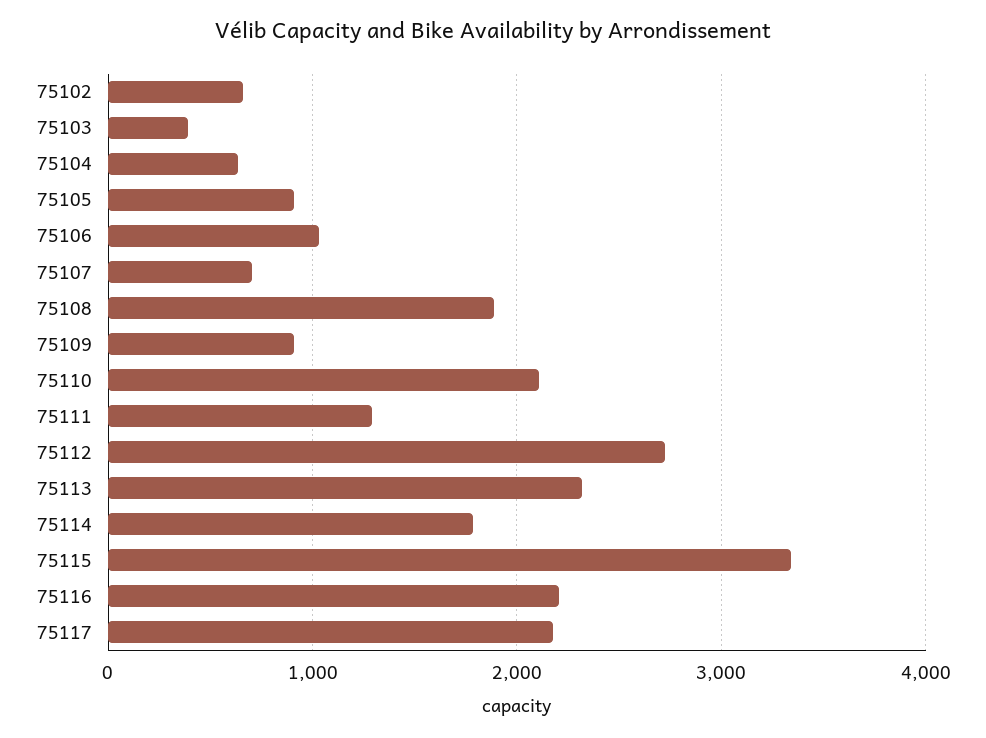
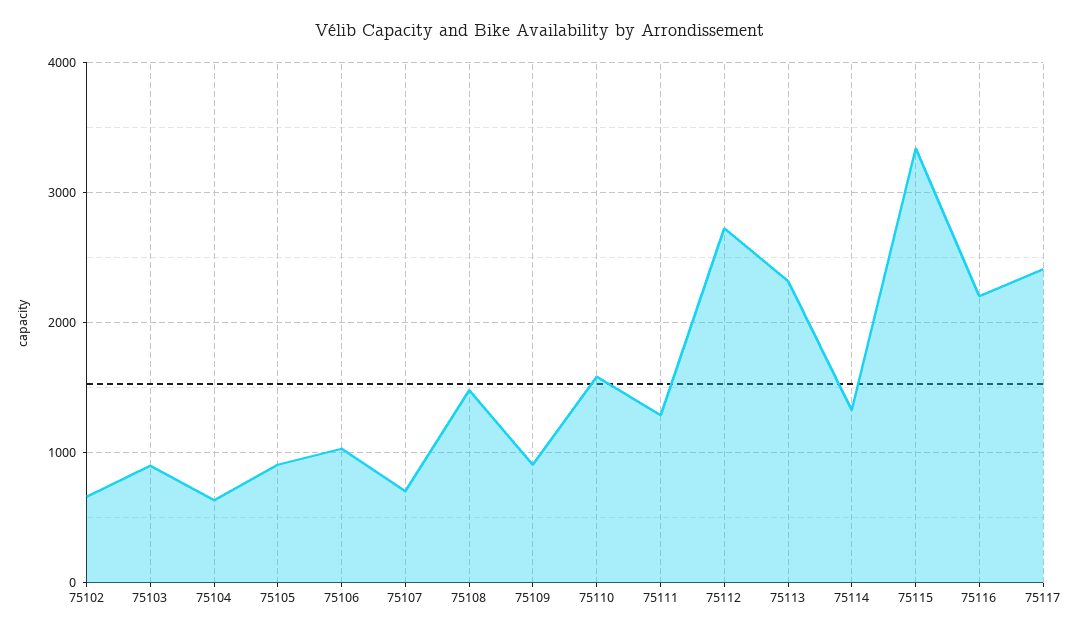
75103: 400 -> 900
75108: 1900 -> 1500
75110: 2100 -> 1600
75114: 1800 -> 1300
75117: 2200 -> 2400

